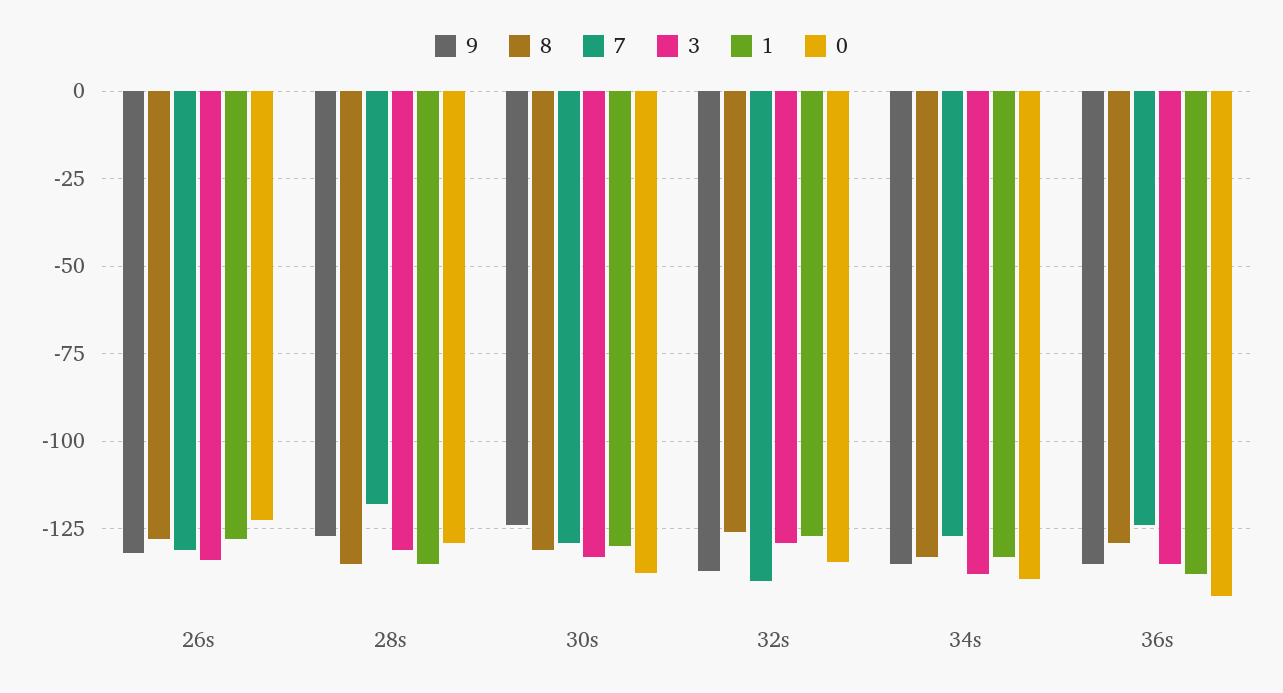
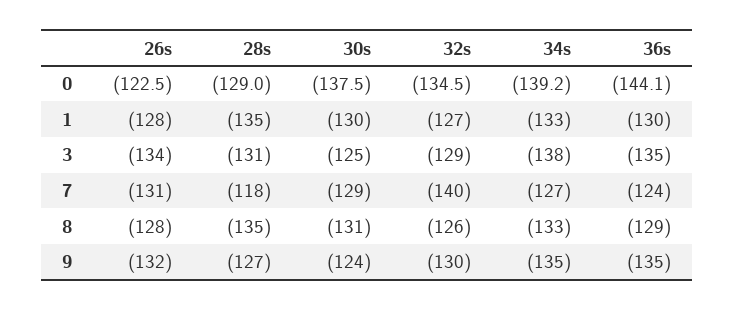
3, 30s: -132.5 -> -125
9, 32s: -137.5 -> -130
1, 36s: -137.5 -> -130

